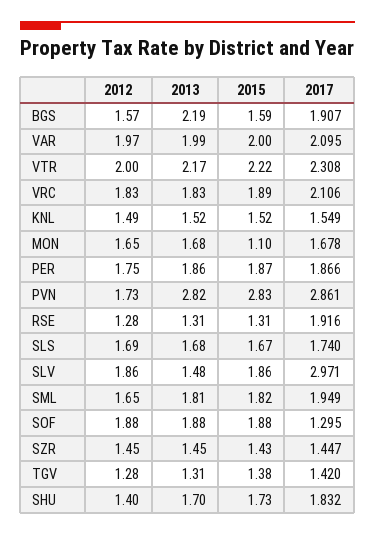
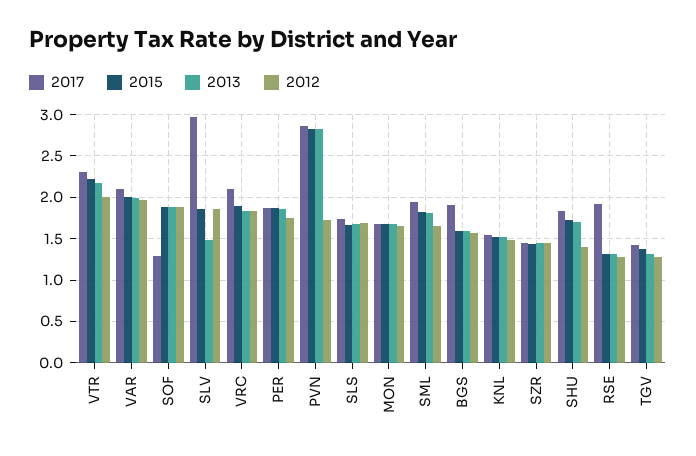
2013, BGS: 2.19 -> 1.6
2015, MON: 1.1 -> 1.7

